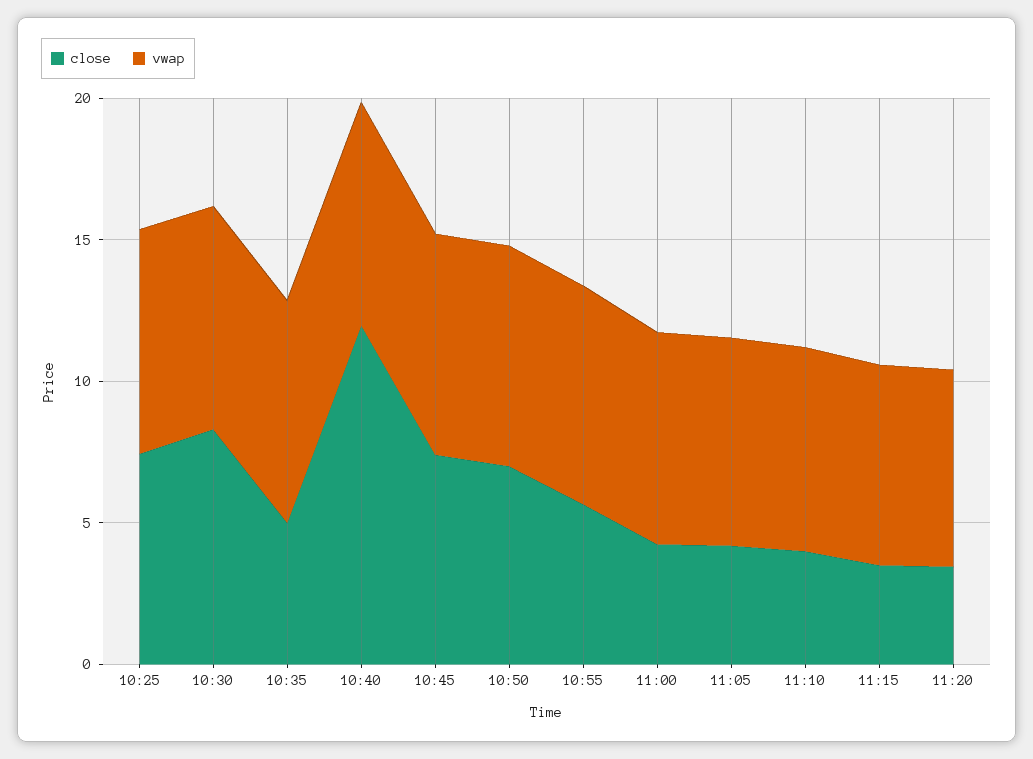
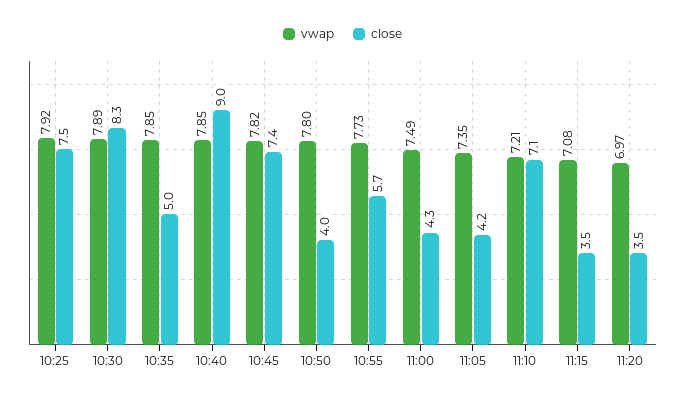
close, 10:40: 12 -> 9
close, 10:50: 7 -> 4
close, 11:10: 4 -> 7.1

